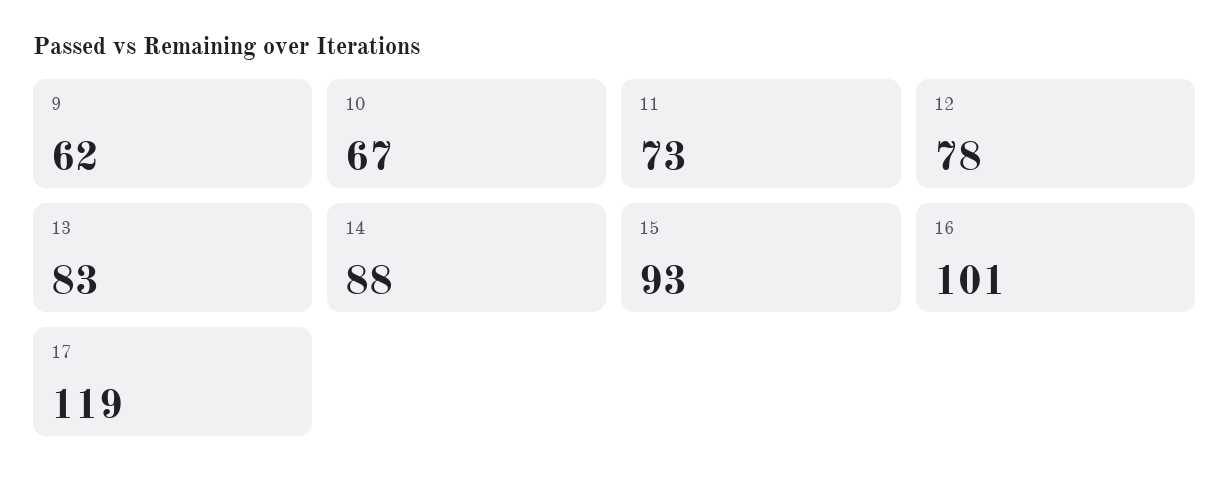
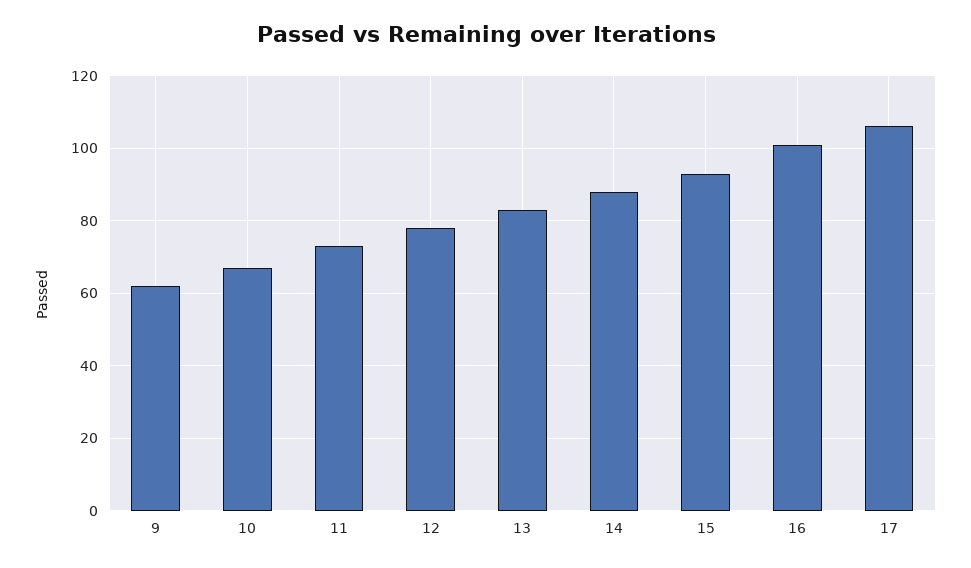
17: 119 -> 105

